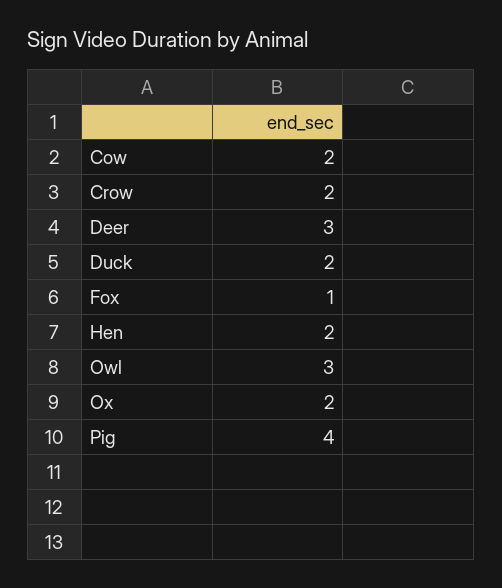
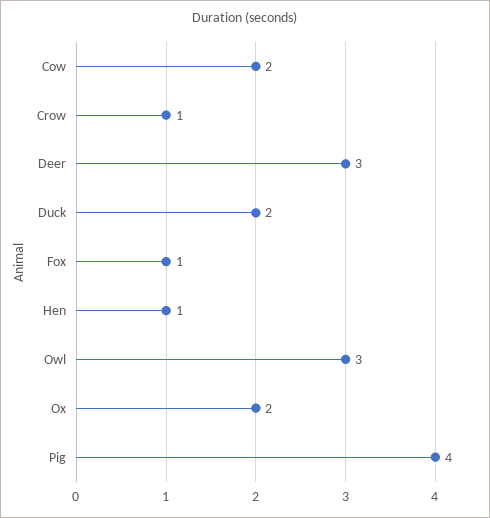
Crow: 2 -> 1
Hen: 2 -> 1

